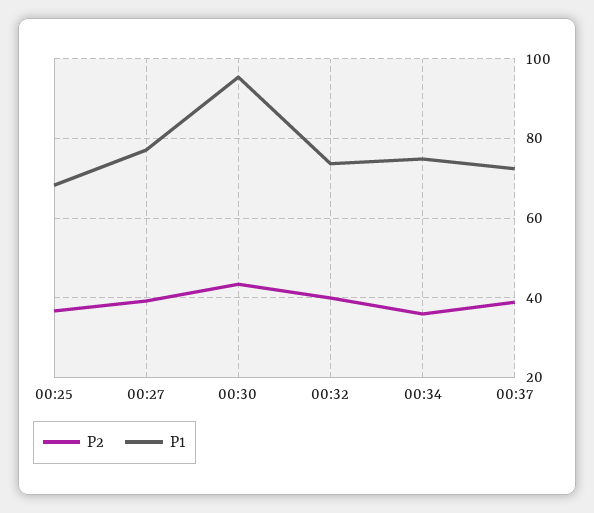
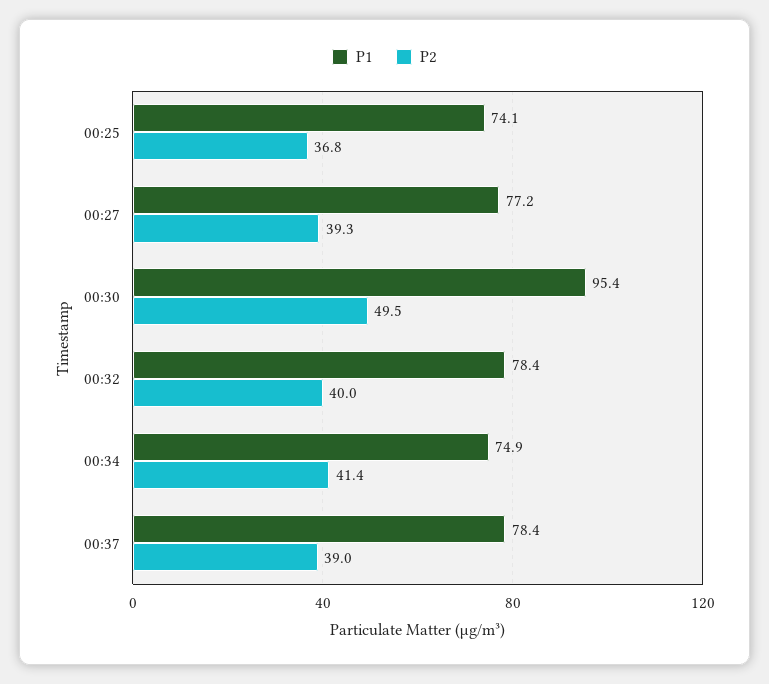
P1, 00:25: 68 -> 74.1
P2, 00:30: 44 -> 49.5
P1, 00:32: 74 -> 78.4
P2, 00:34: 36 -> 41.4
P1, 00:37: 72 -> 78.4

